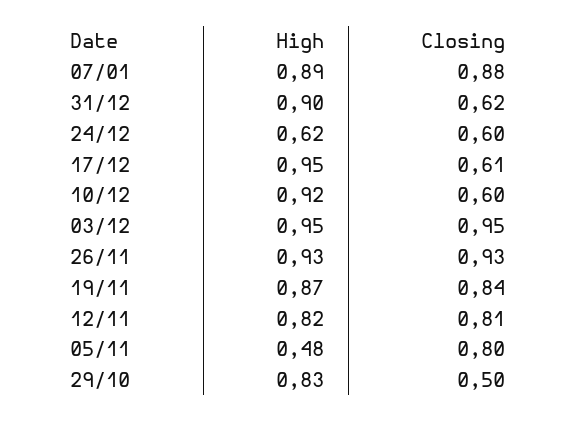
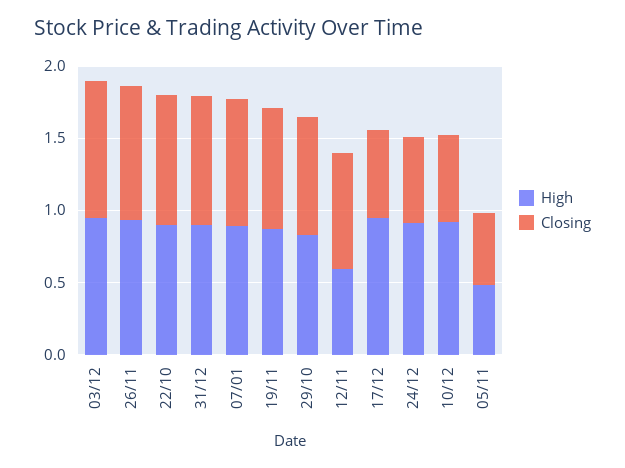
Closing, 31/12: 0.62 -> 0.9
High, 24/12: 0.62 -> 0.9
High, 12/11: 0.82 -> 0.6
Closing, 05/11: 0.8 -> 0.5
Closing, 29/10: 0.5 -> 0.8
High, 22/10: none -> 0.9
Closing, 22/10: none -> 0.9

